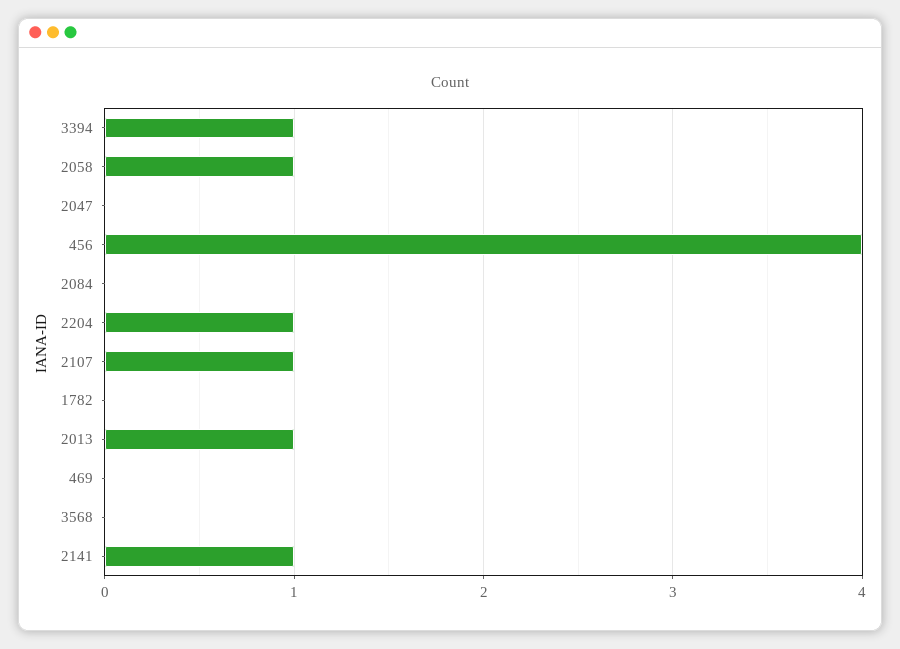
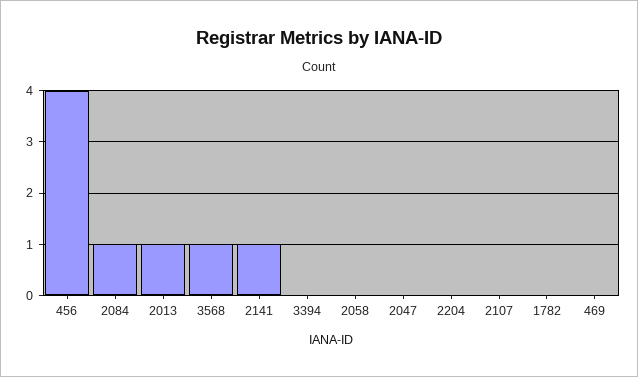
3394: 1 -> 0
2058: 1 -> 0
2084: 0 -> 1
2204: 1 -> 0
2107: 1 -> 0
3568: 0 -> 1

